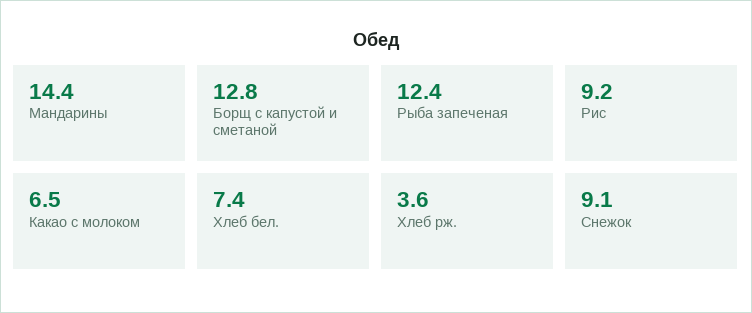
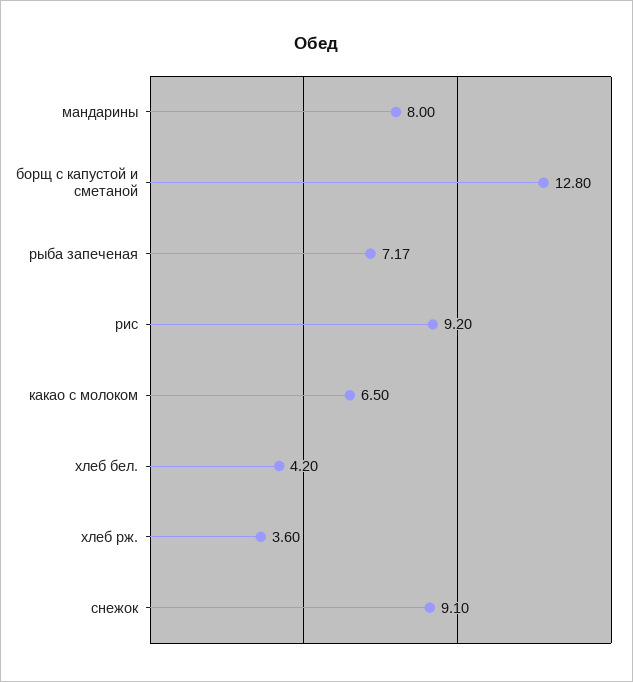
Мандарины: 14.4 -> 8
Рыба запеченая: 12.4 -> 7.17
Хлеб бел.: 7.4 -> 4.2

